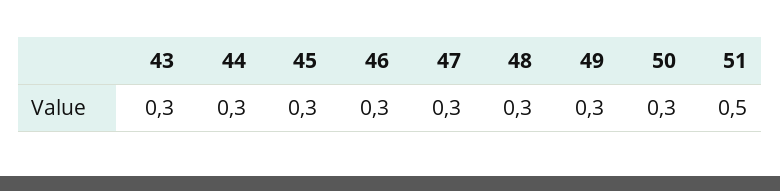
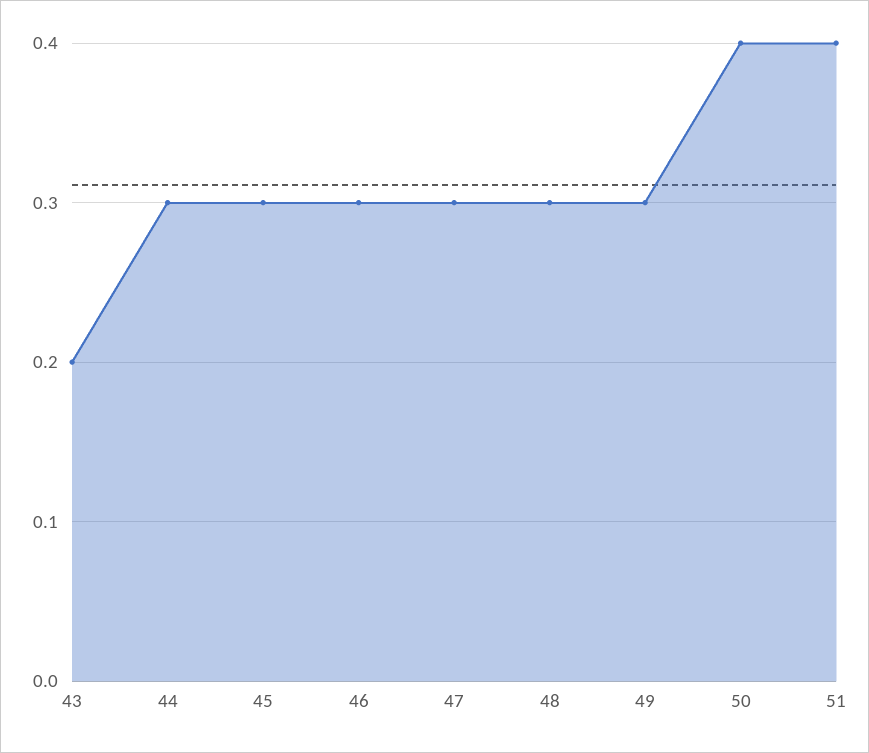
43: 0.3 -> 0.2
50: 0.3 -> 0.4
51: 0.5 -> 0.4

